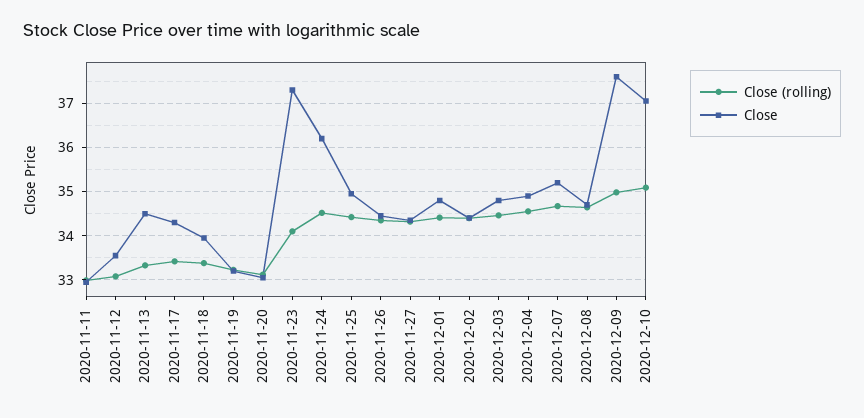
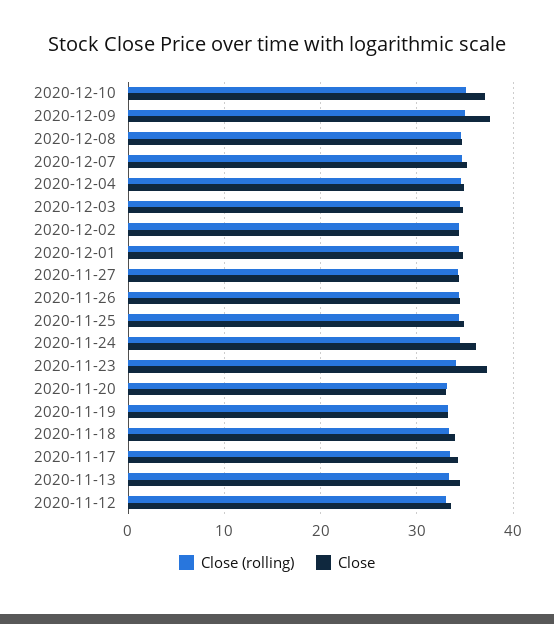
Close (rolling), 2020-11-11: 33 -> none
Close, 2020-11-11: 33 -> none

